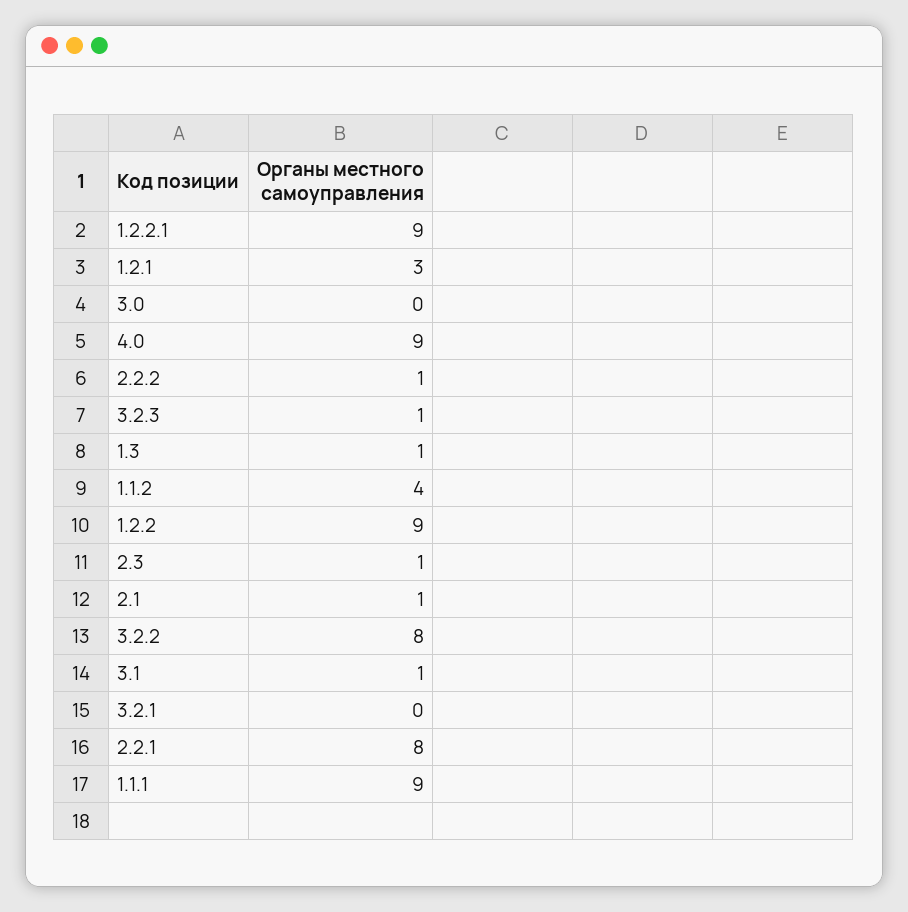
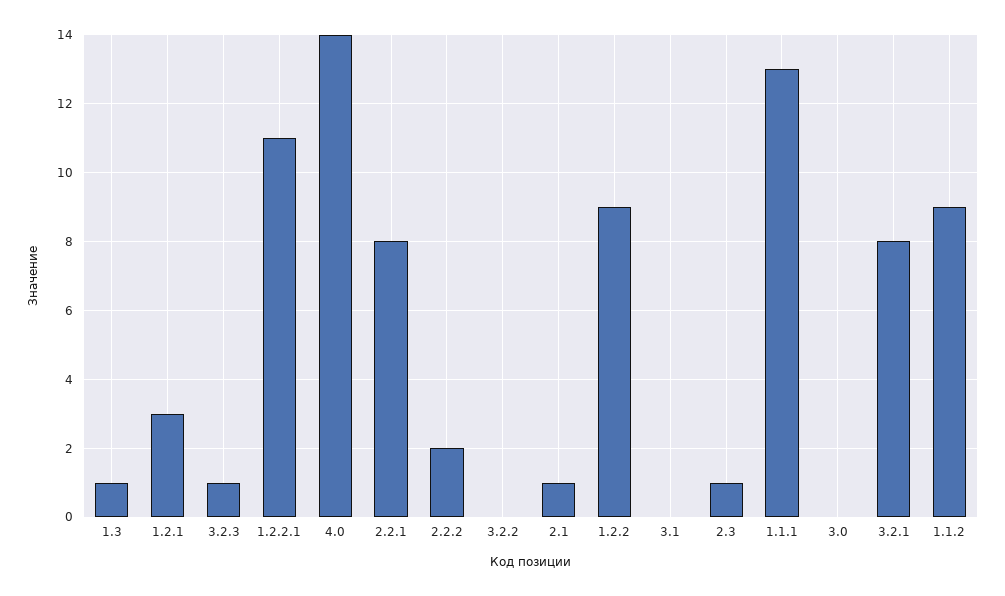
1.2.2.1: 9 -> 11
4.0: 9 -> 14
2.2.2: 1 -> 2
1.1.2: 4 -> 9
3.2.2: 8 -> 0
3.1: 1 -> 0
3.2.1: 0 -> 8
1.1.1: 9 -> 13

